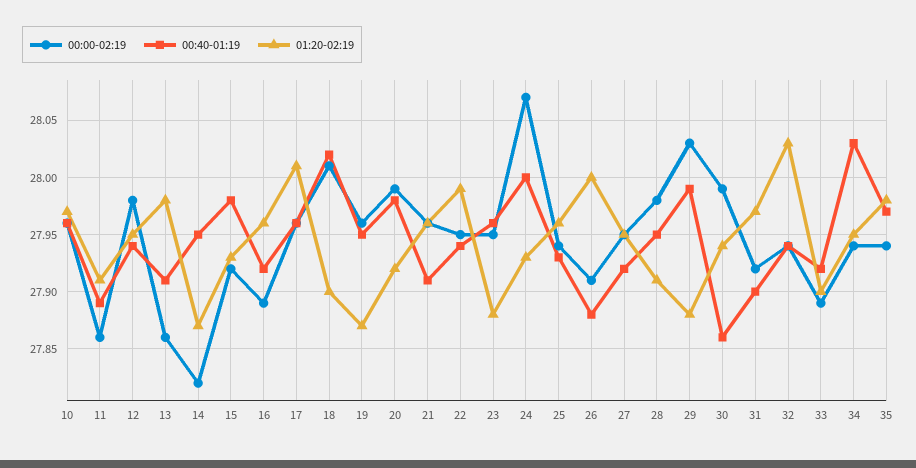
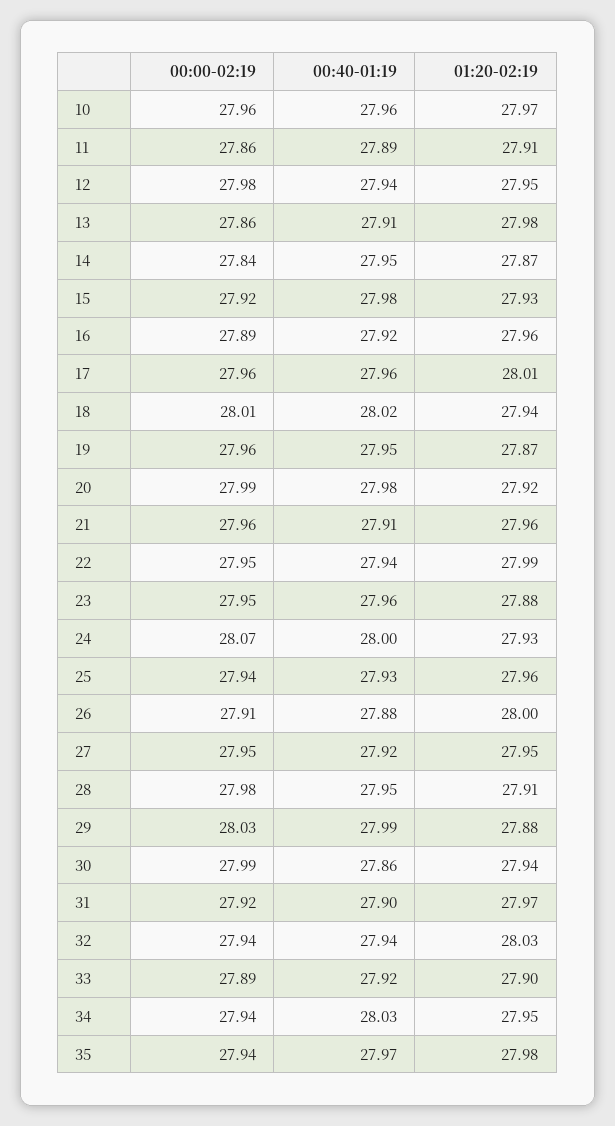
00:00-02:19, 14: 27.82 -> 27.84
01:20-02:19, 18: 27.9 -> 27.94

